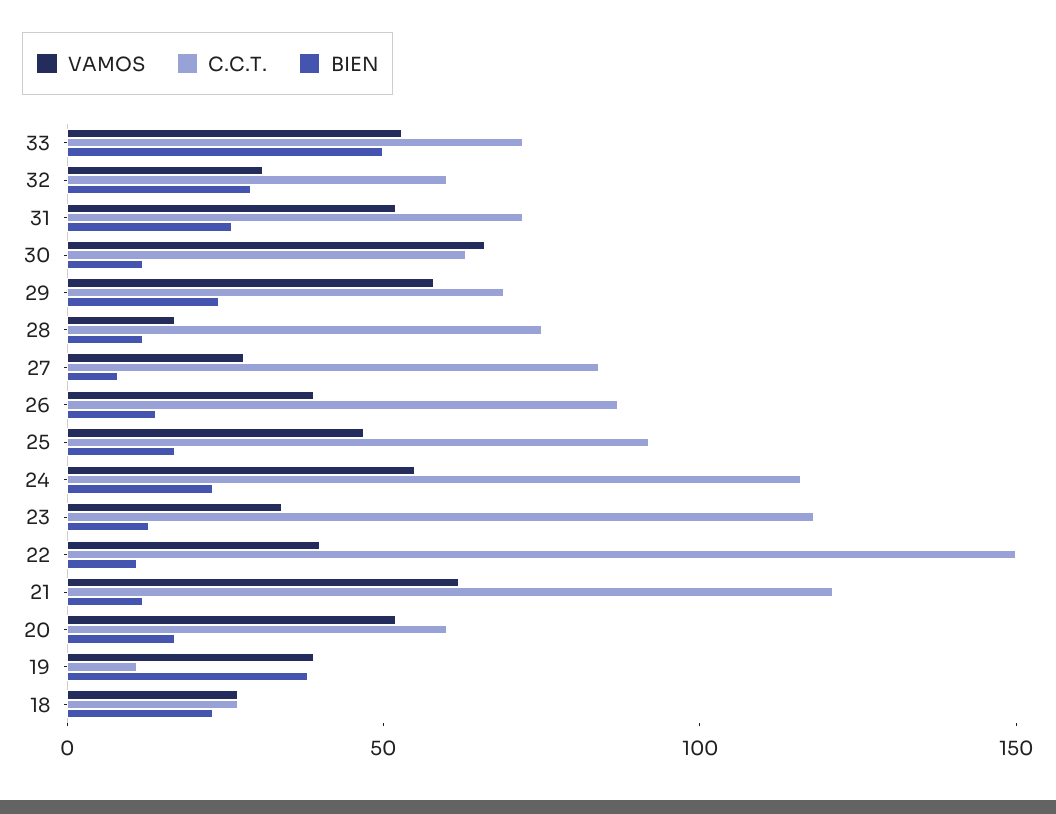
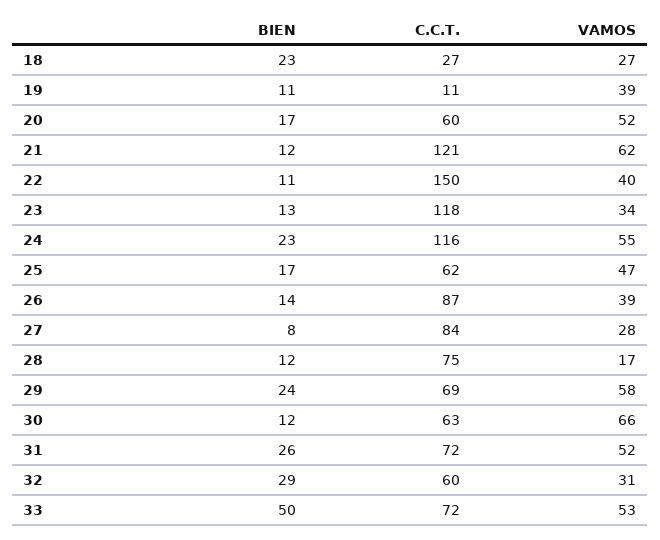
C.C.T., 25: 90 -> 62
BIEN, 19: 40 -> 11

